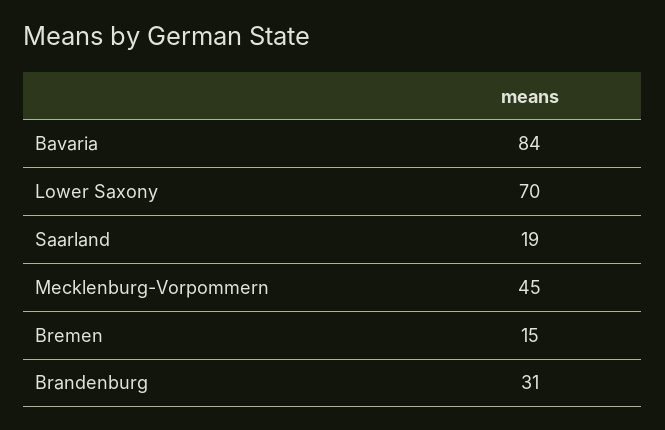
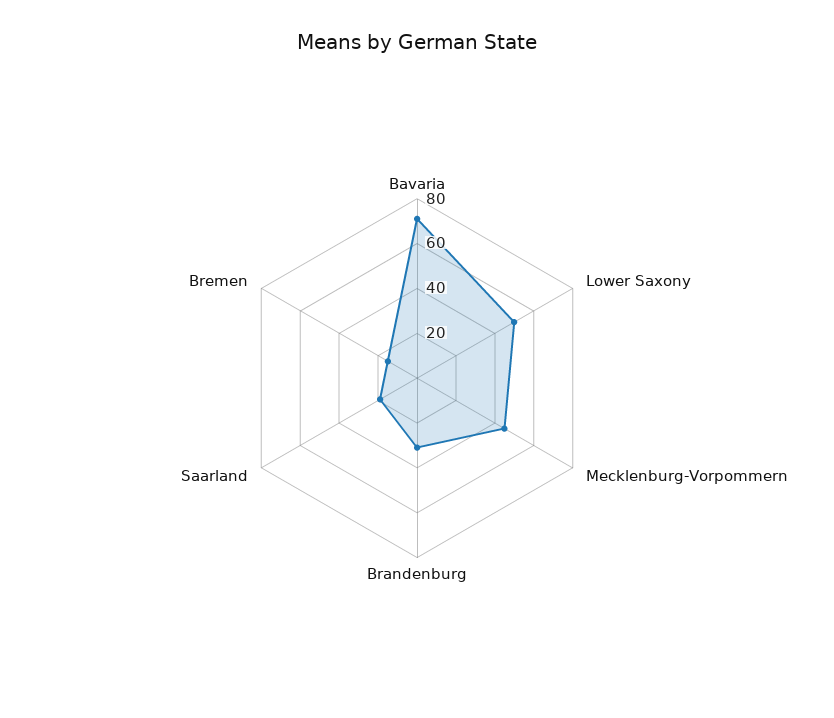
Bavaria: 84 -> 70
Lower Saxony: 70 -> 50

